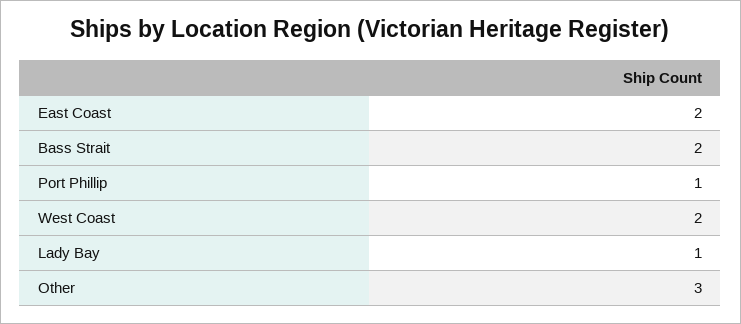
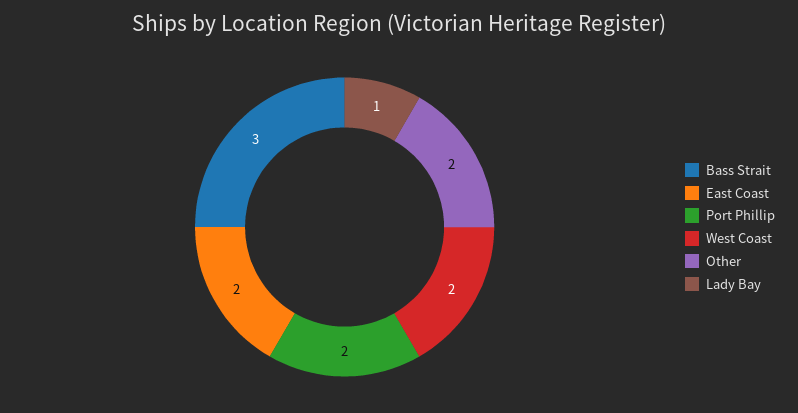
Bass Strait: 2 -> 3
Port Phillip: 1 -> 2
Other: 3 -> 2

